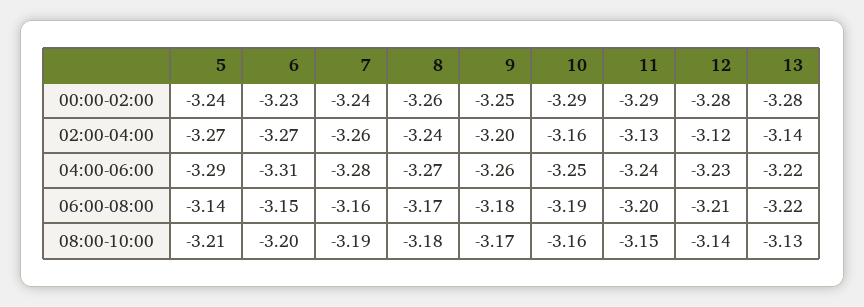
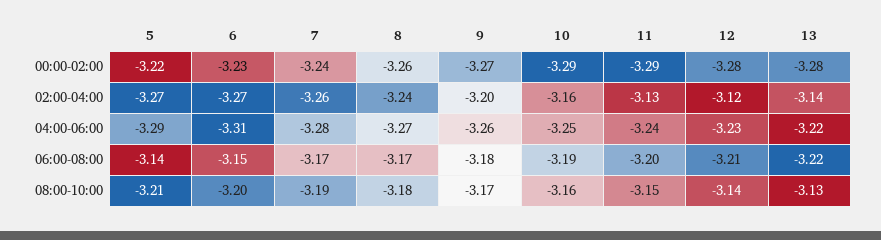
5, 00:00-02:00: -3.24 -> -3.22
9, 00:00-02:00: -3.25 -> -3.27
7, 06:00-08:00: -3.16 -> -3.17

